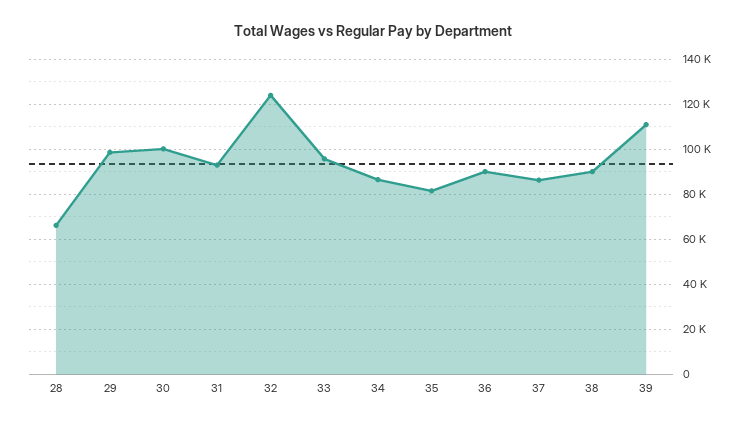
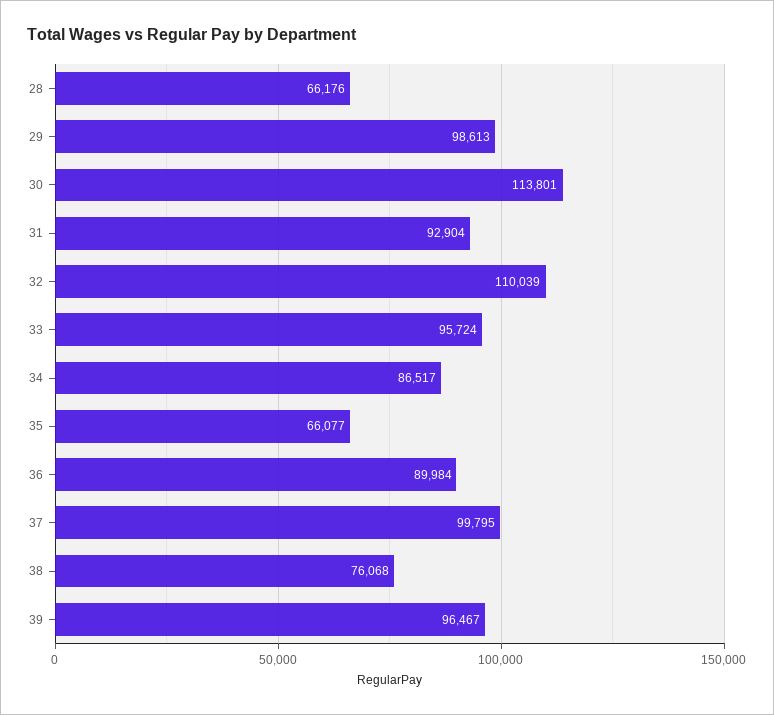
30: 100000 -> 113801
32: 125000 -> 110039
35: 80000 -> 66077
37: 85000 -> 99795
38: 90000 -> 76068
39: 110000 -> 96467

